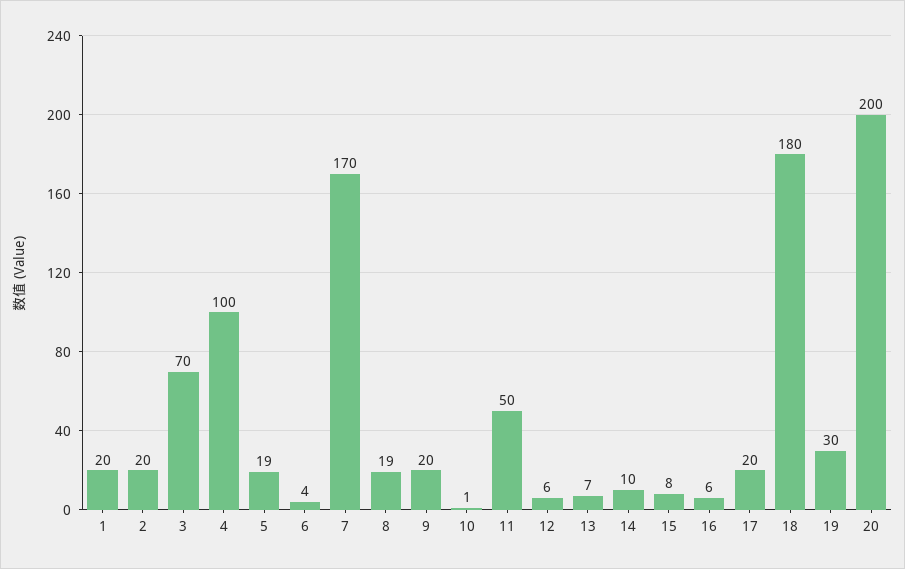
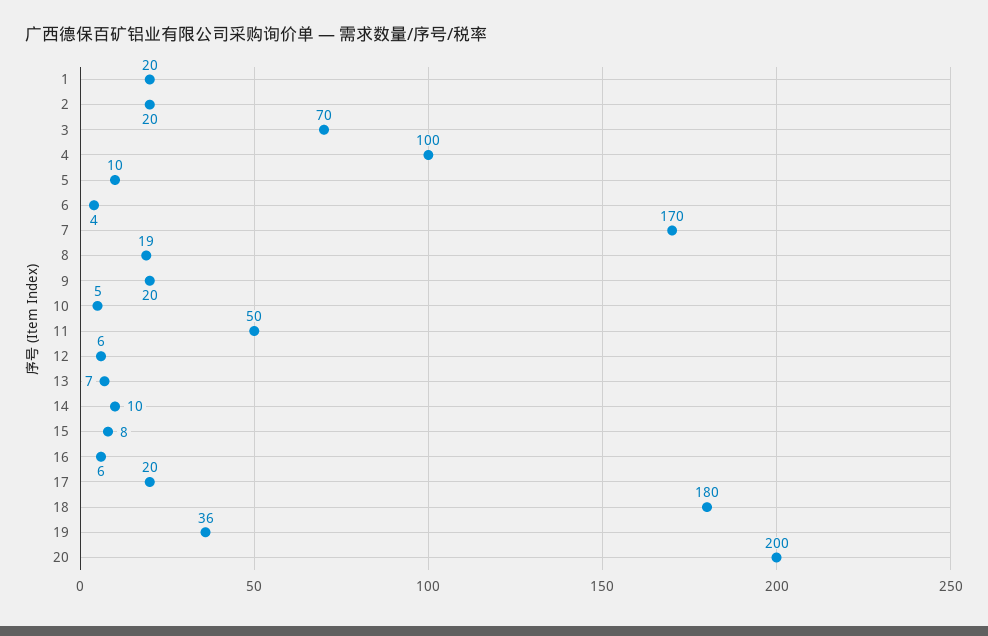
5: 19 -> 10
10: 1 -> 5
19: 30 -> 36

